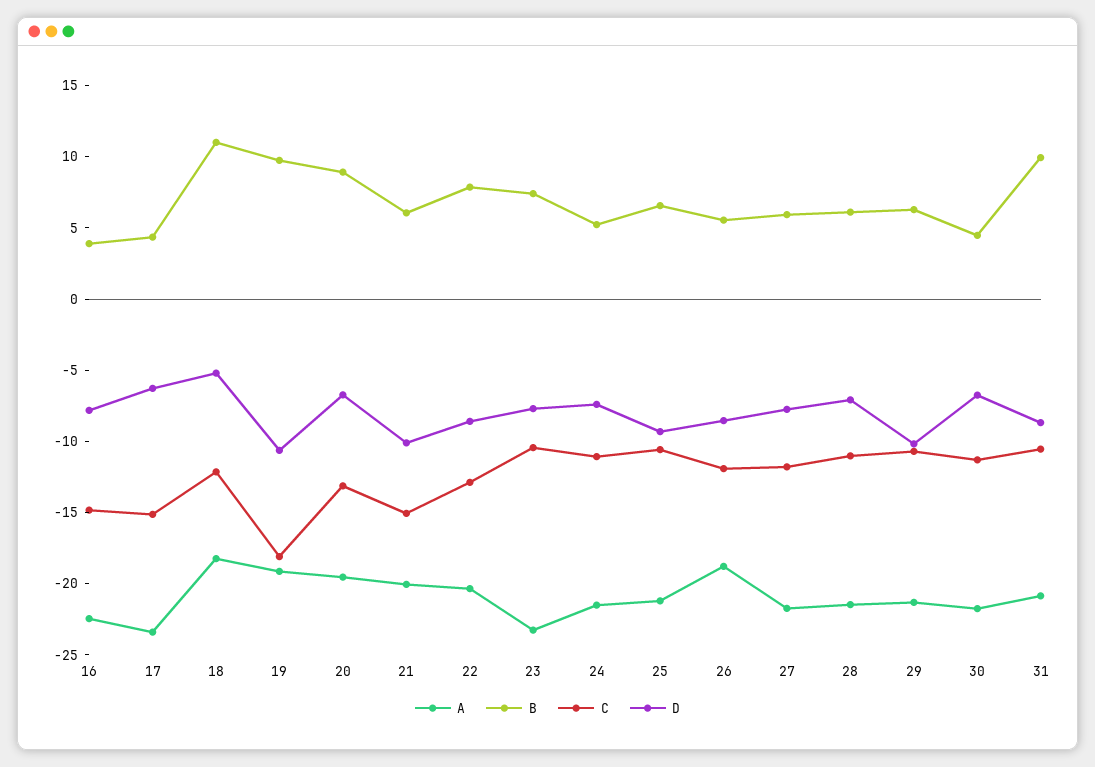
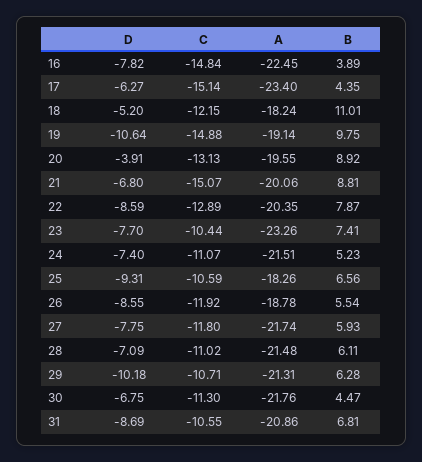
C, 19: -18 -> -14.88
D, 20: -7 -> -3.91
B, 21: 6 -> 8.81
D, 21: -10 -> -6.8
A, 25: -21 -> -18.26
B, 31: 10 -> 6.81

